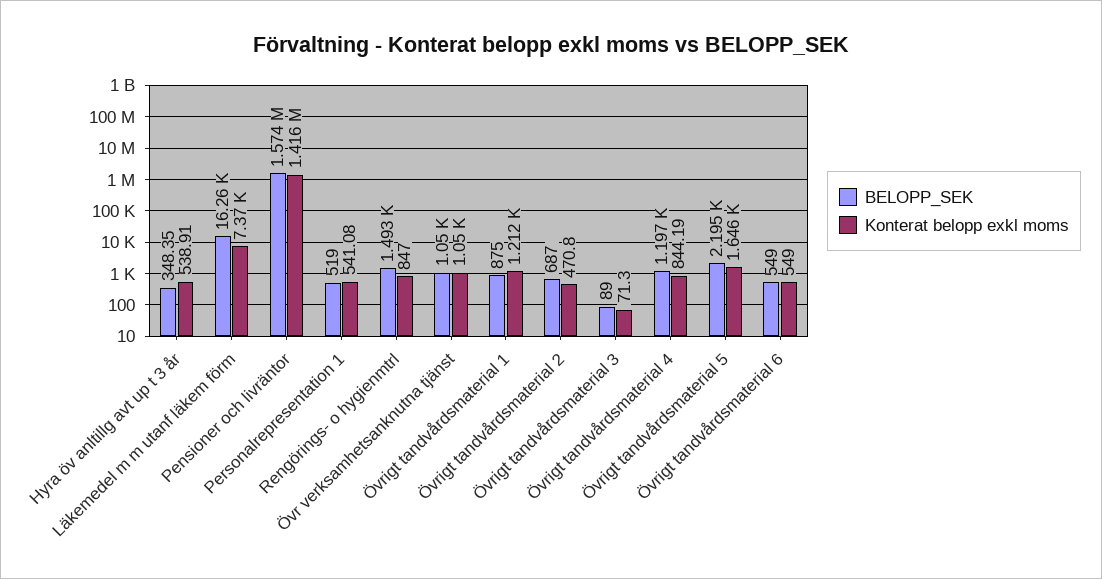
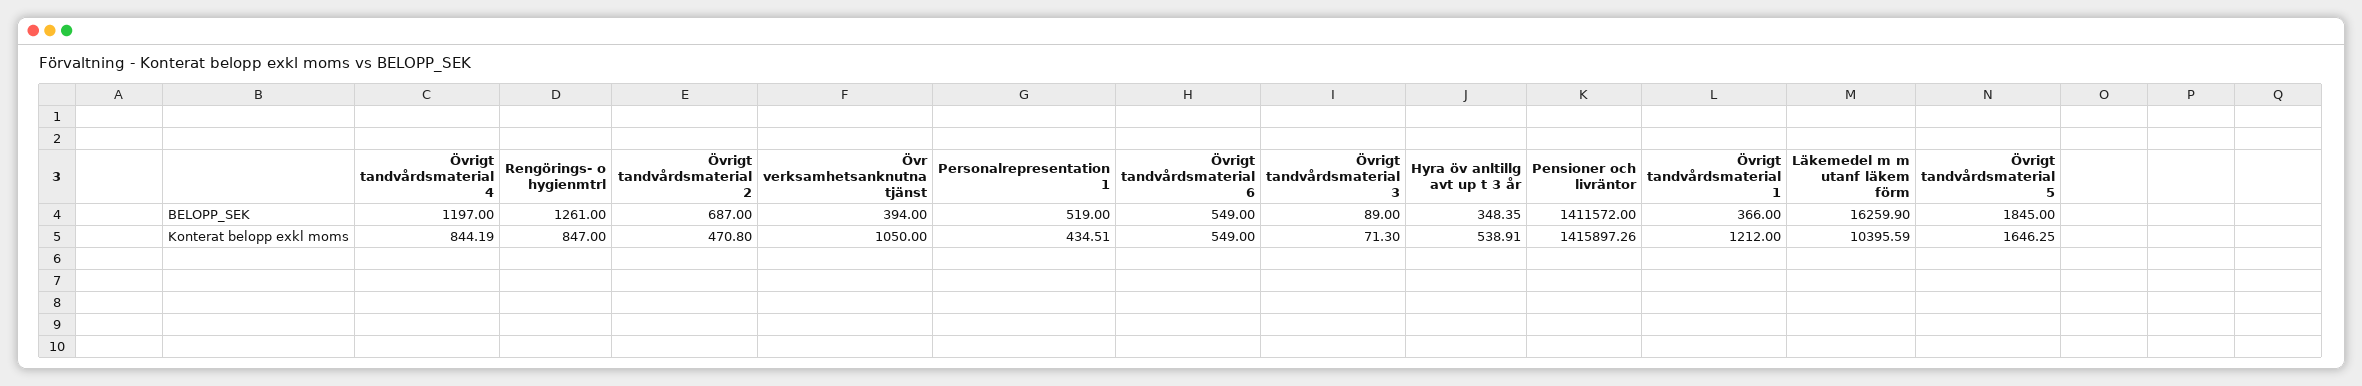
Konterat belopp exkl moms, Läkemedel m m utanf läkem förm: 7370 -> 10395.59
BELOPP_SEK, Pensioner och livräntor: 1574000 -> 1411572
Konterat belopp exkl moms, Personalrepresentation 1: 541.08 -> 434.51
BELOPP_SEK, Rengörings- o hygienmtrl: 1493 -> 1261
BELOPP_SEK, Övr verksamhetsanknutna tjänst: 1050 -> 394
BELOPP_SEK, Övrigt tandvårdsmaterial 1: 875 -> 366
BELOPP_SEK, Övrigt tandvårdsmaterial 5: 2195 -> 1845

